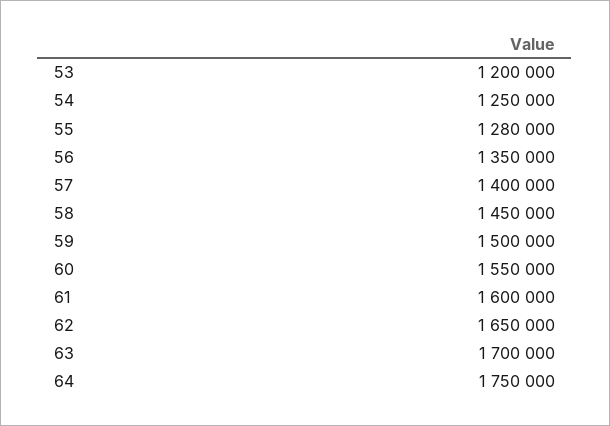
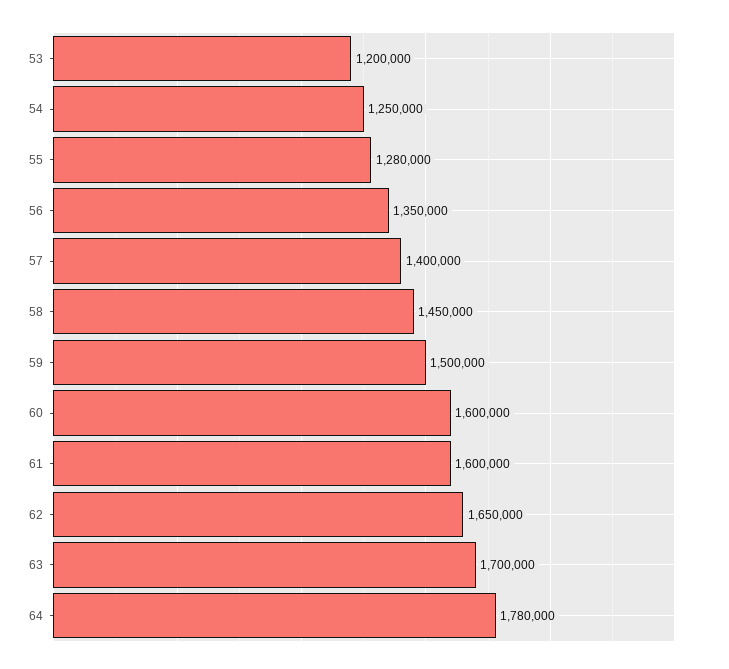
60: 1550000 -> 1600000
64: 1750000 -> 1780000

